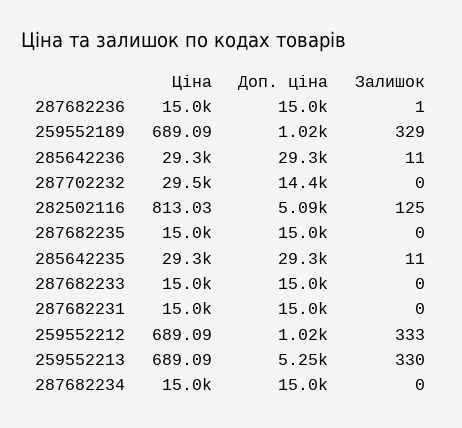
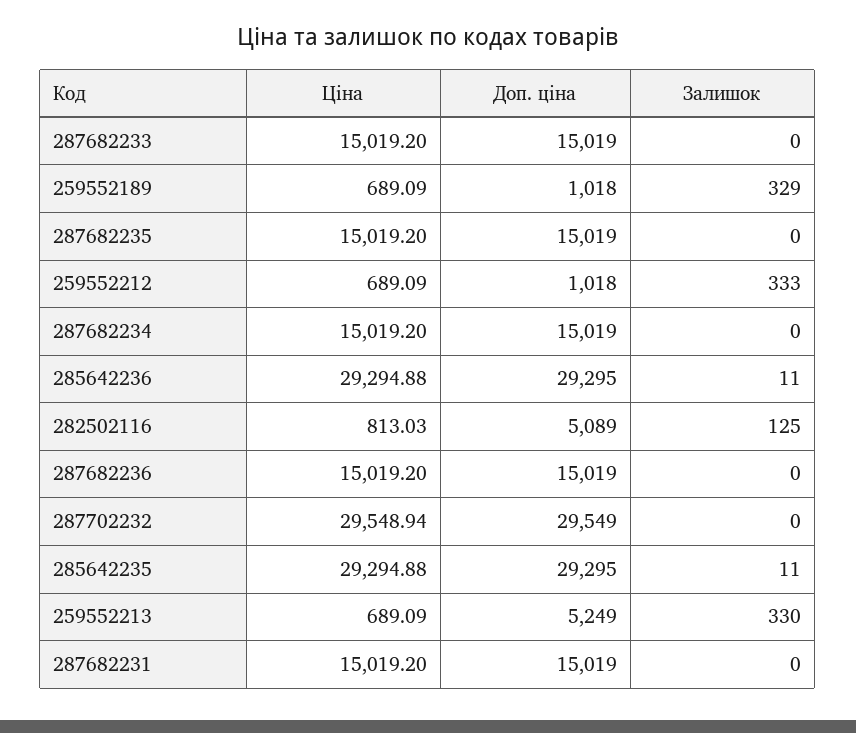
Залишок, 287682236: 1 -> 0
Доп. ціна, 287702232: 14400 -> 29549

